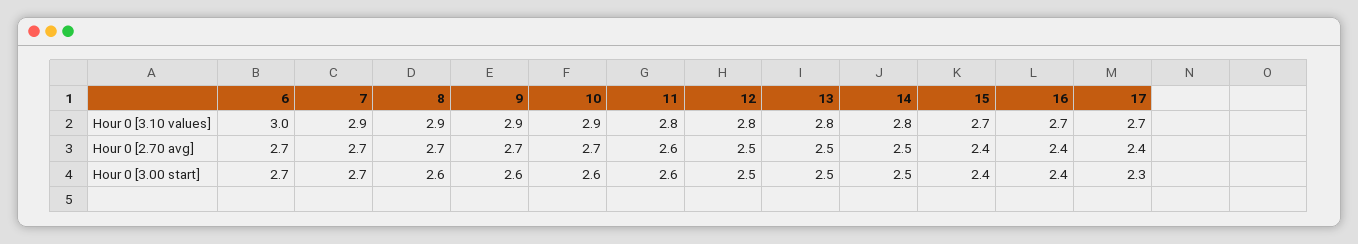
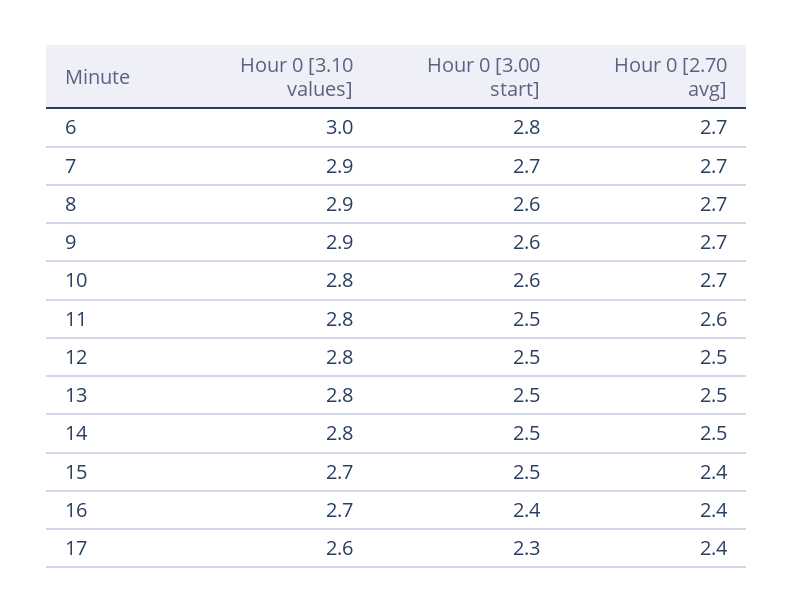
10, Hour 0 [3.10 values]: 2.9 -> 2.8
17, Hour 0 [3.10 values]: 2.7 -> 2.6
6, Hour 0 [3.00 start]: 2.7 -> 2.8
11, Hour 0 [3.00 start]: 2.6 -> 2.5
15, Hour 0 [3.00 start]: 2.4 -> 2.5

